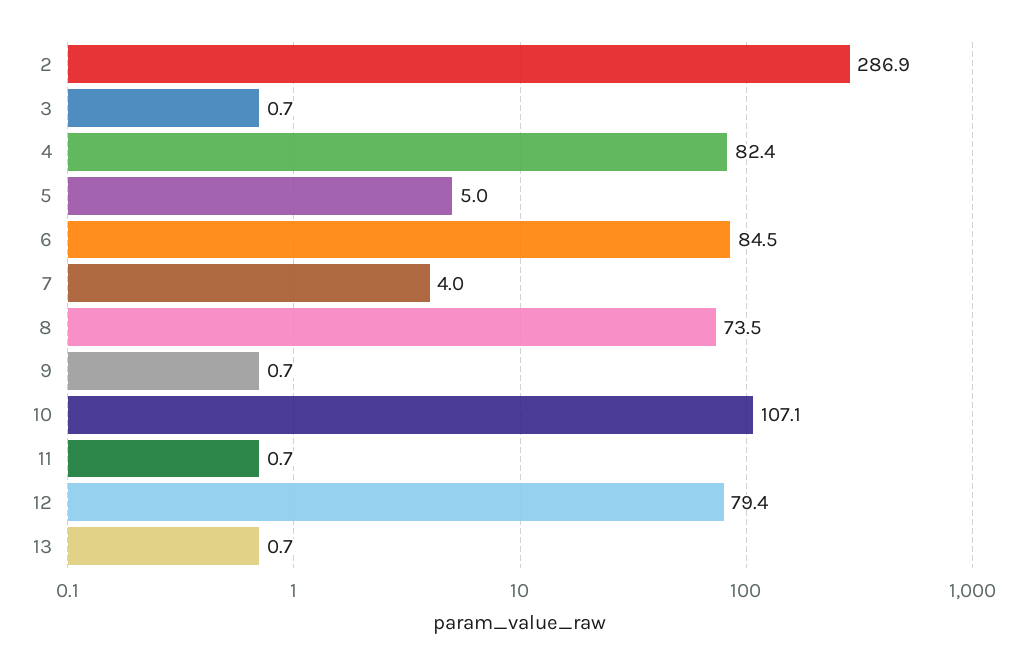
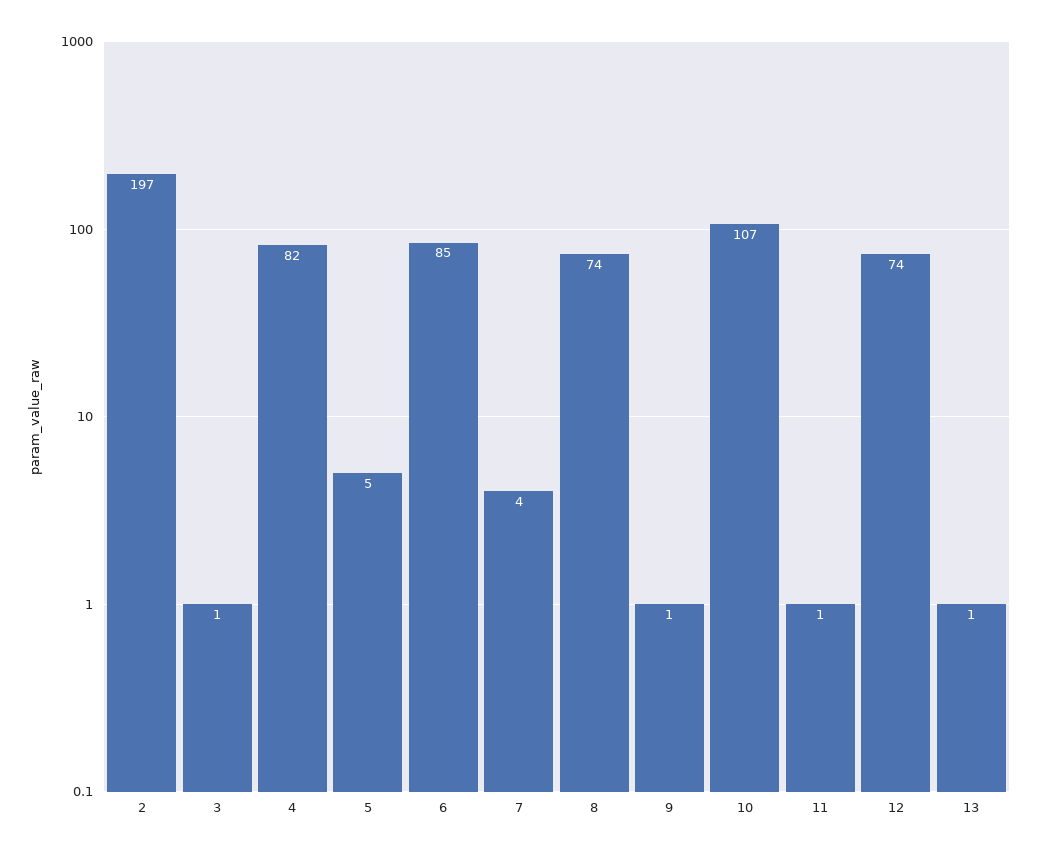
2: 286.9 -> 197
12: 79.4 -> 74

